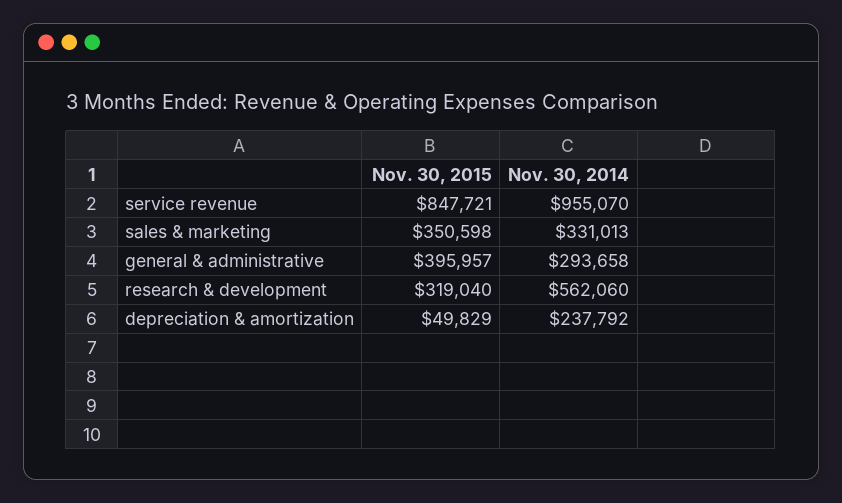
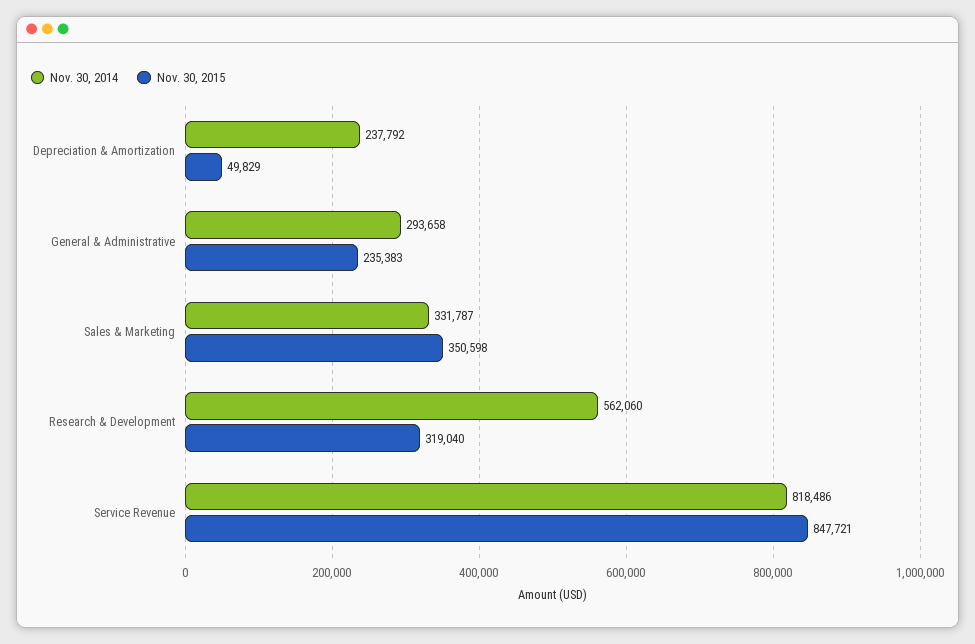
Nov. 30, 2014, service revenue: 955070 -> 818486
Nov. 30, 2014, sales & marketing: 331013 -> 331787
Nov. 30, 2015, general & administrative: 395957 -> 235383

